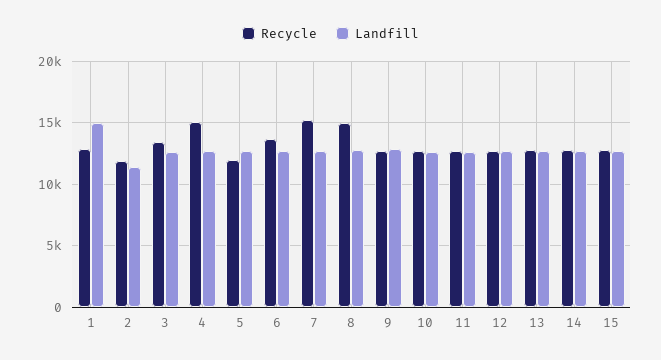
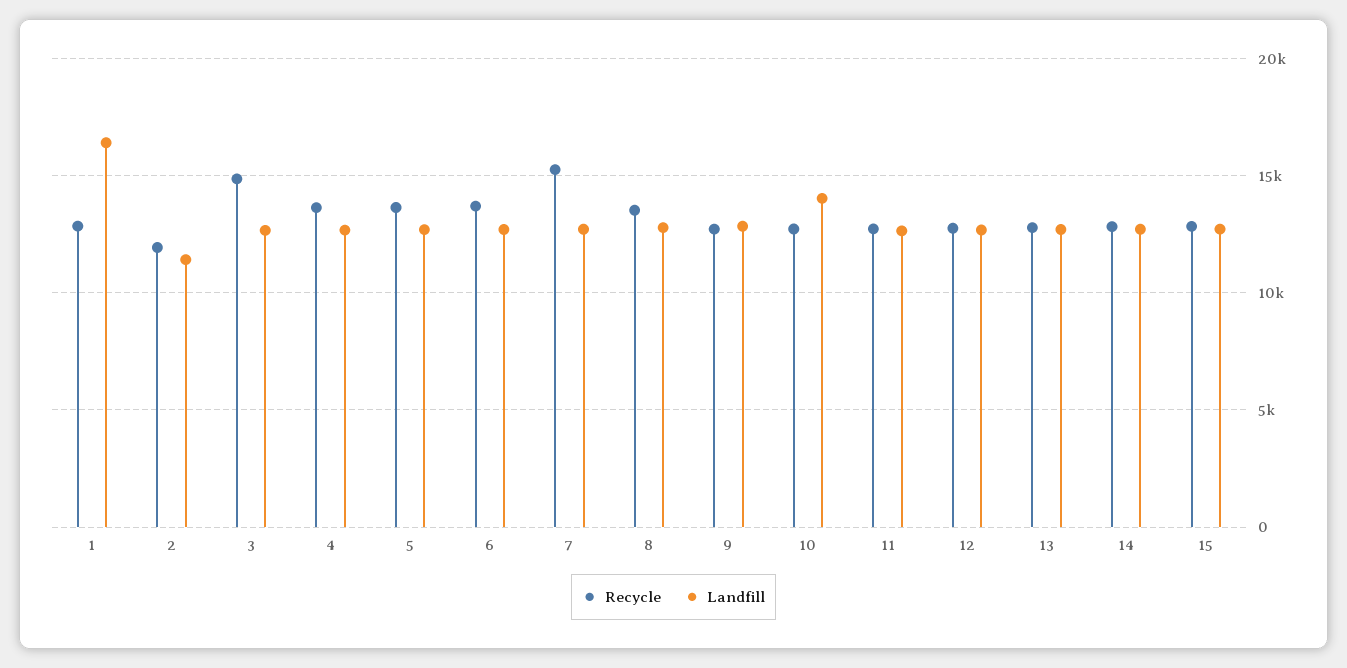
Landfill, 1: 15000 -> 16500
Recycle, 3: 13500 -> 15000
Recycle, 4: 15000 -> 13500
Recycle, 5: 12000 -> 13500
Recycle, 8: 15000 -> 13500
Landfill, 10: 12500 -> 14000

